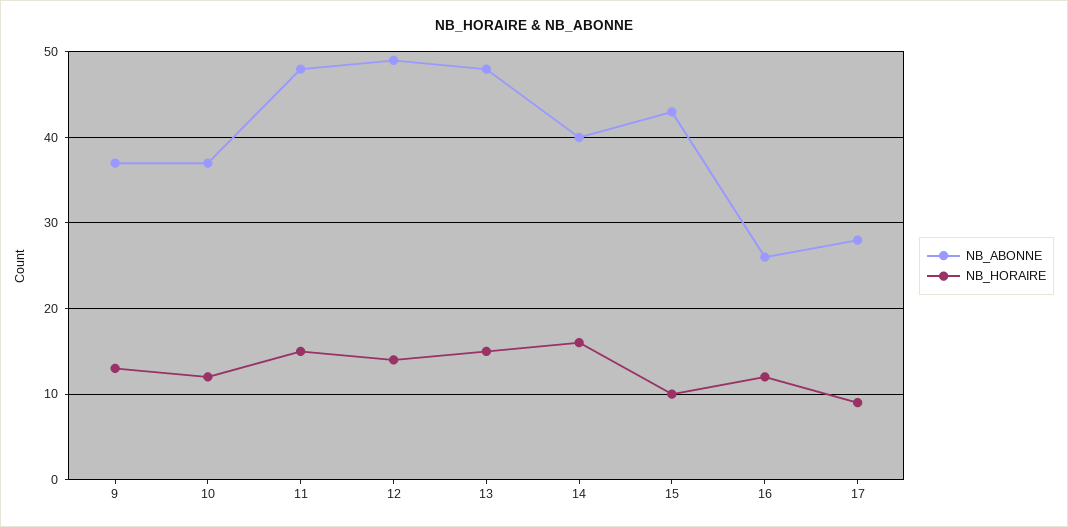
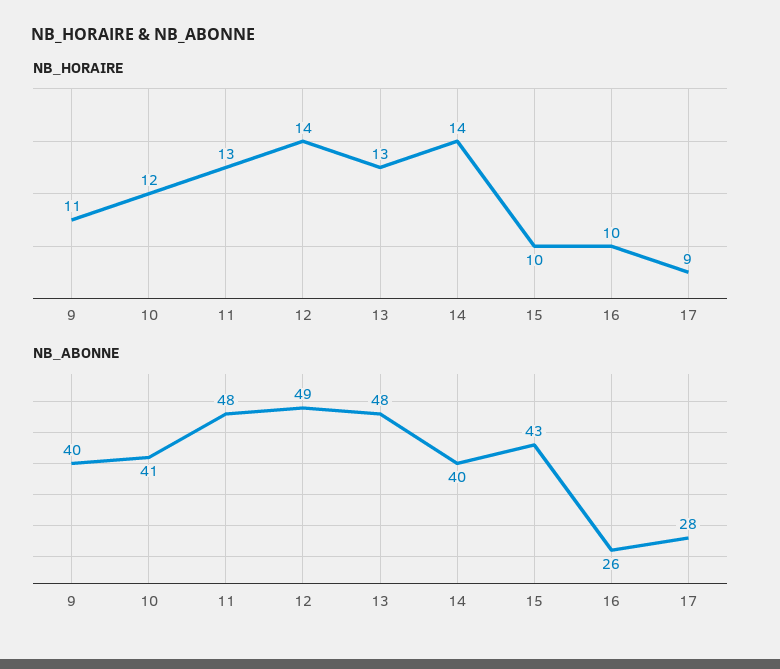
NB_ABONNE, 9: 37 -> 40
NB_HORAIRE, 9: 13 -> 11
NB_ABONNE, 10: 37 -> 41
NB_HORAIRE, 11: 15 -> 13
NB_HORAIRE, 13: 15 -> 13
NB_HORAIRE, 14: 16 -> 14
NB_HORAIRE, 16: 12 -> 10

